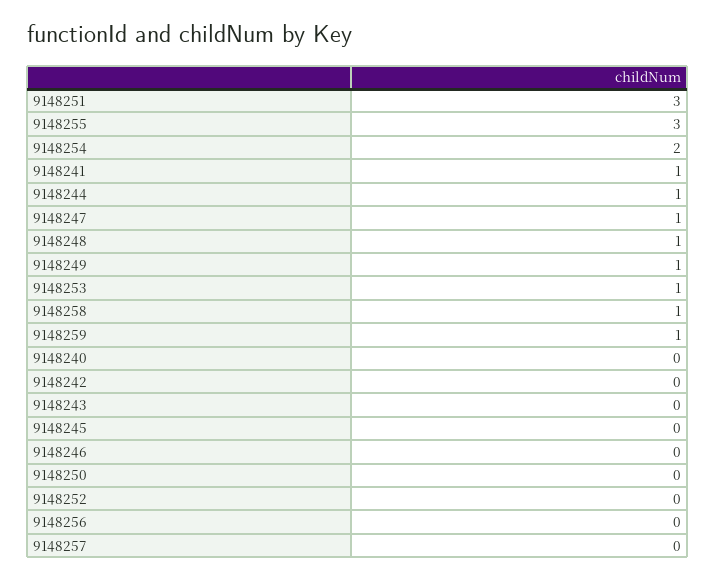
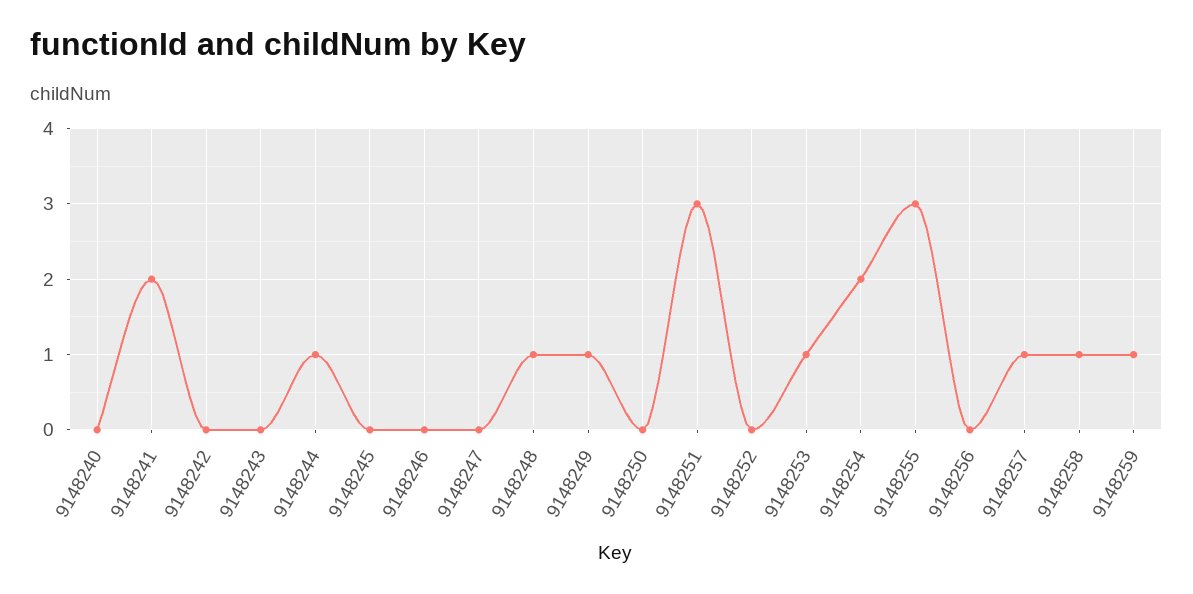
9148241: 1 -> 2
9148247: 1 -> 0
9148257: 0 -> 1

